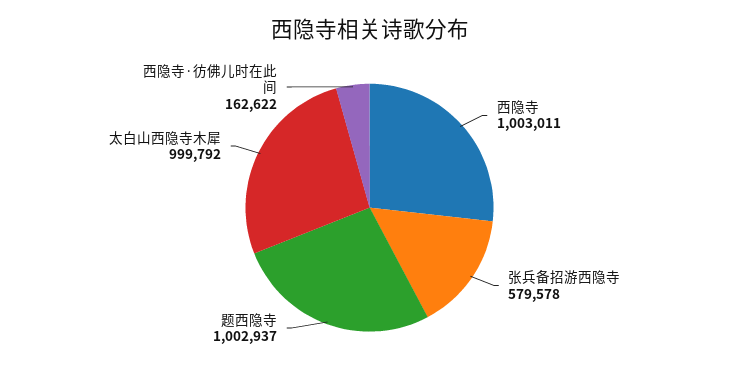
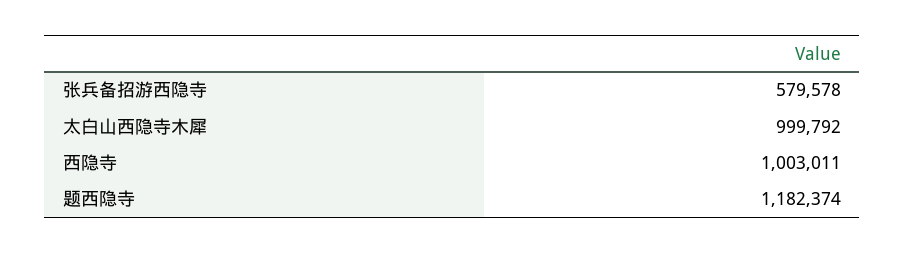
题西隐寺: 1002937 -> 1182374
西隐寺·彷佛儿时在此间: 162622 -> none

